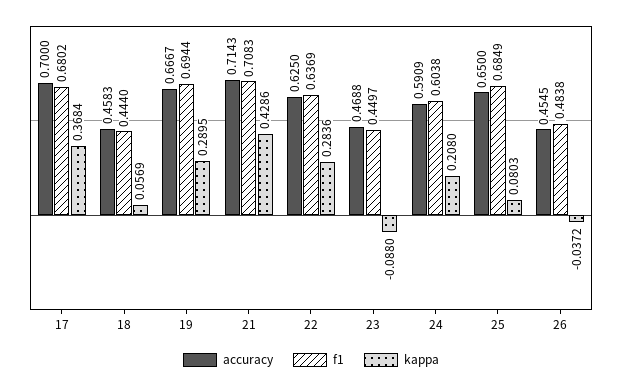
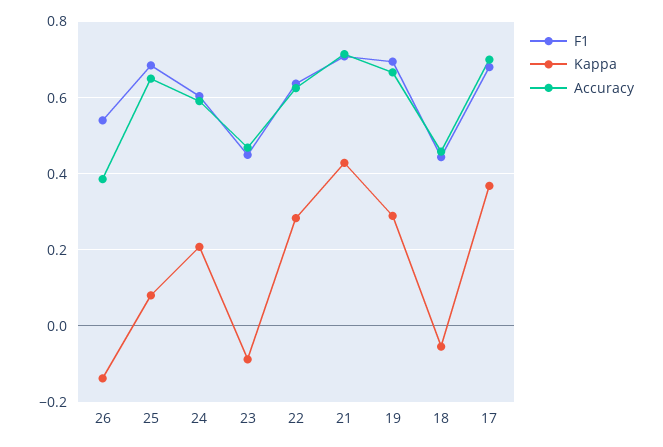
kappa, 18: 0.0569 -> -0.06
accuracy, 26: 0.4545 -> 0.38
f1, 26: 0.4838 -> 0.54
kappa, 26: -0.0372 -> -0.14

